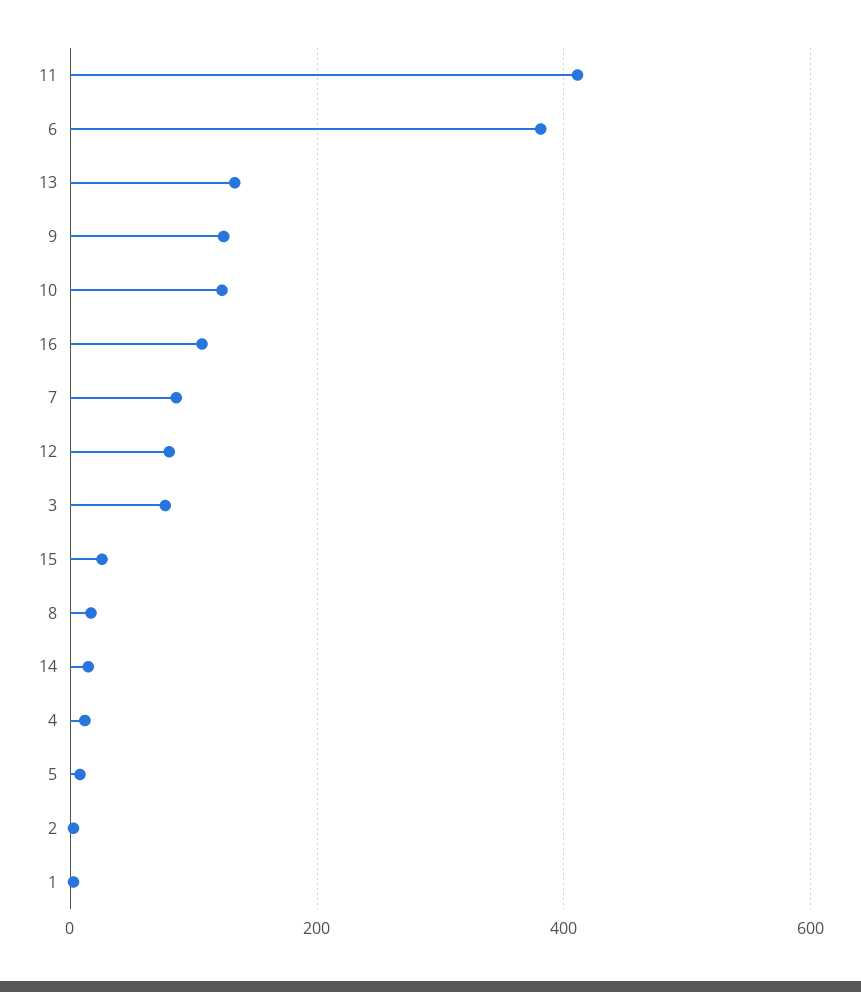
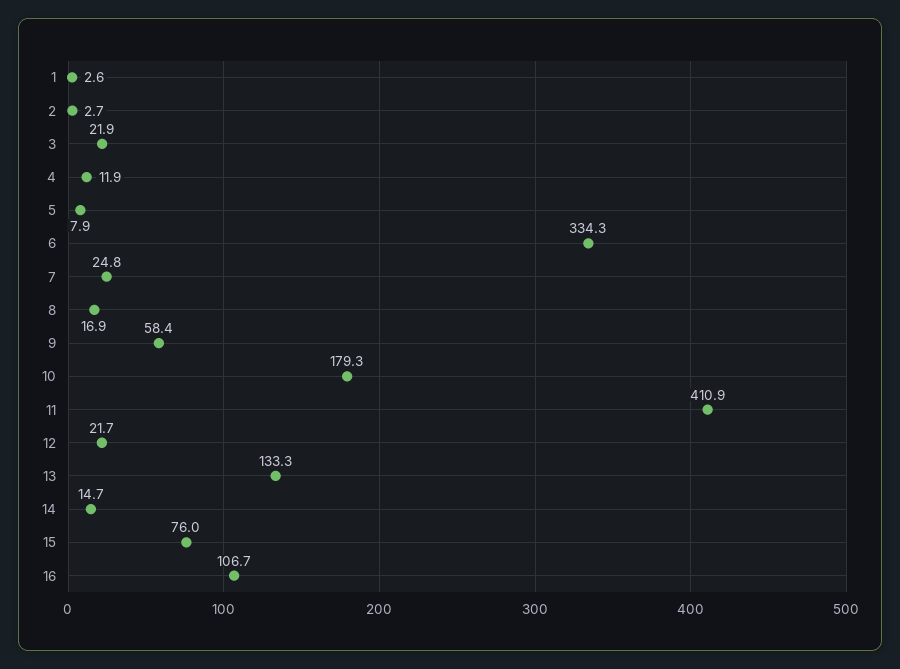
6: 380 -> 334.3
9: 120 -> 58.4
10: 120 -> 179.3
7: 80 -> 24.8
12: 80 -> 21.7
3: 80 -> 21.9
15: 20 -> 76

